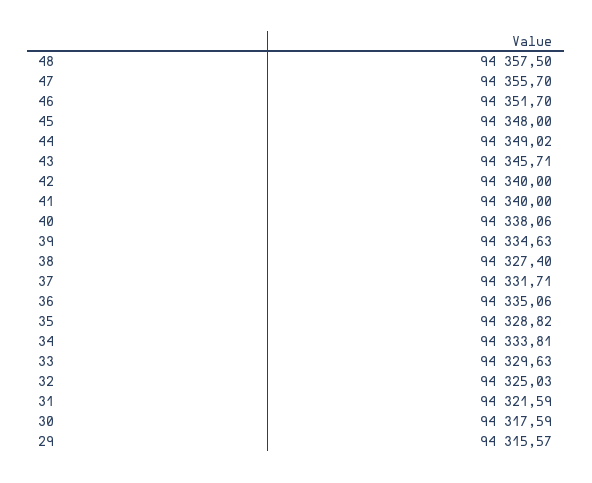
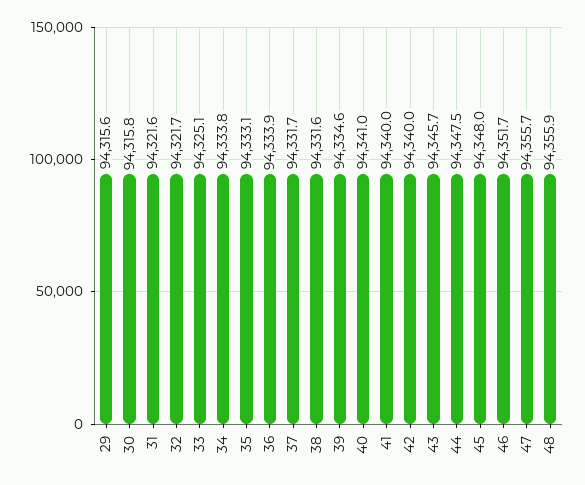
48: 94357.5 -> 94355.9
44: 94349.02 -> 94347.5
40: 94338.06 -> 94341
38: 94327.4 -> 94331.6
36: 94335.06 -> 94333.9
35: 94328.82 -> 94333.1
33: 94329.63 -> 94325.1
32: 94325.03 -> 94321.7
30: 94317.59 -> 94315.8

